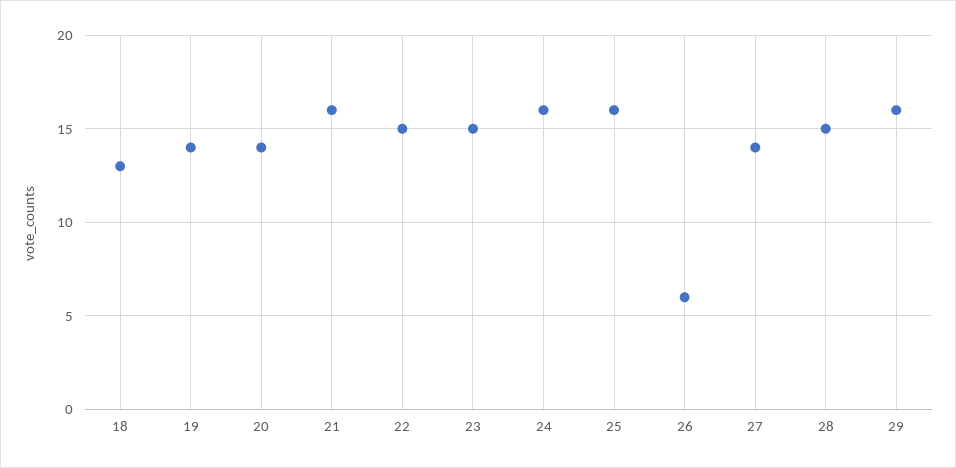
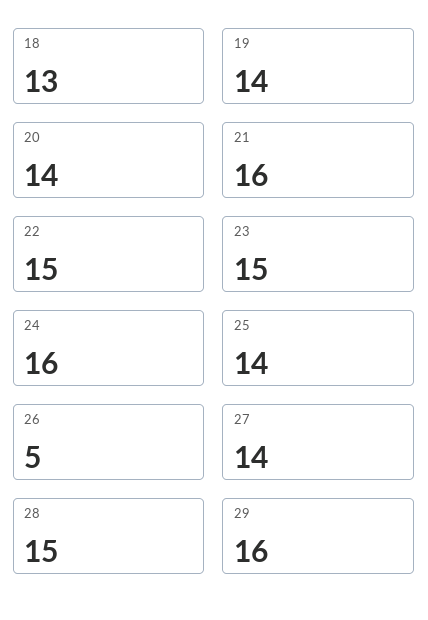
25: 16 -> 14
26: 6 -> 5

